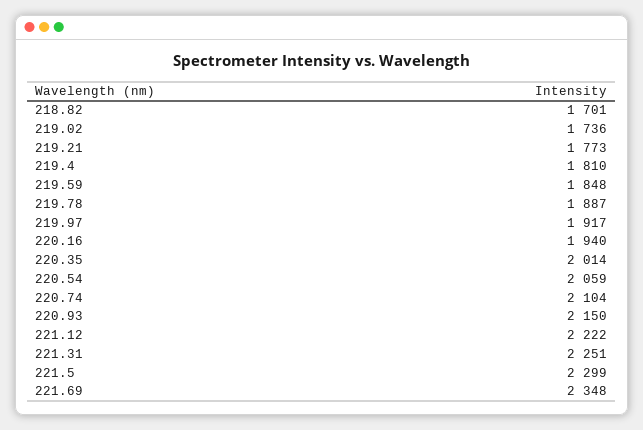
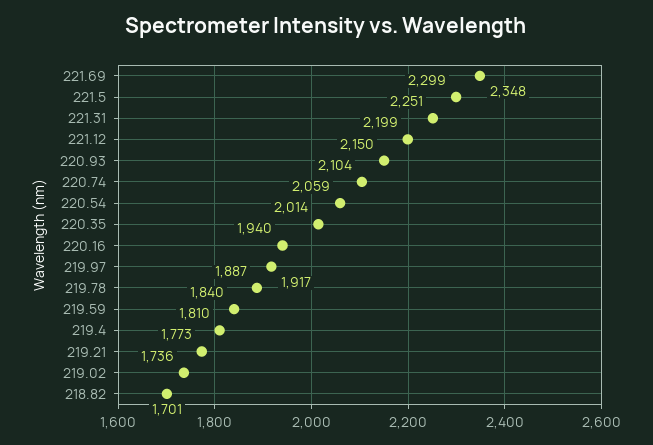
219.59: 1848 -> 1840
221.12: 2222 -> 2199

